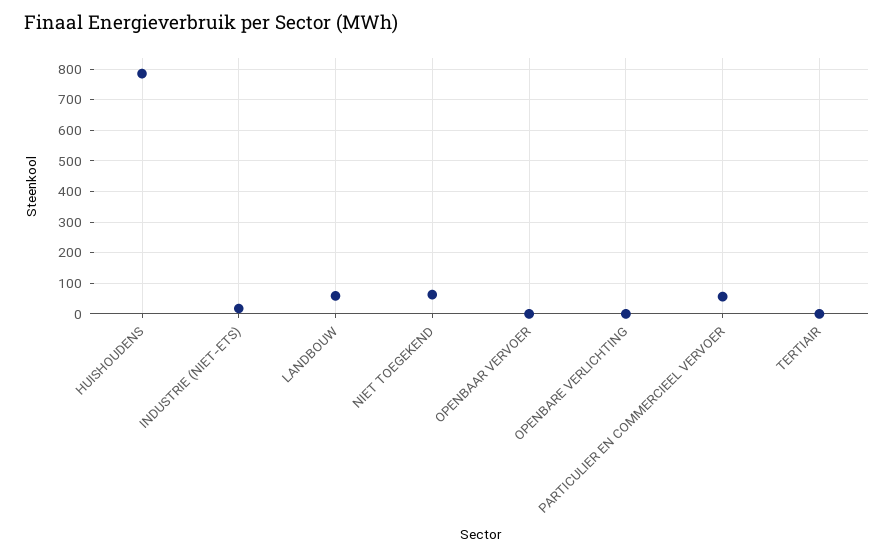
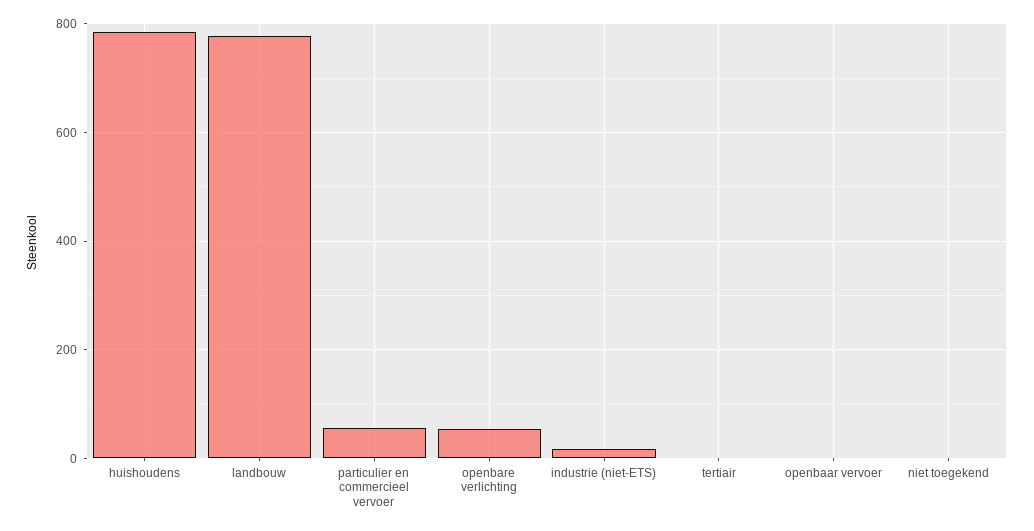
LANDBOUW: 60 -> 780
NIET TOEGEKEND: 60 -> 0
OPENBARE VERLICHTING: 0 -> 60

